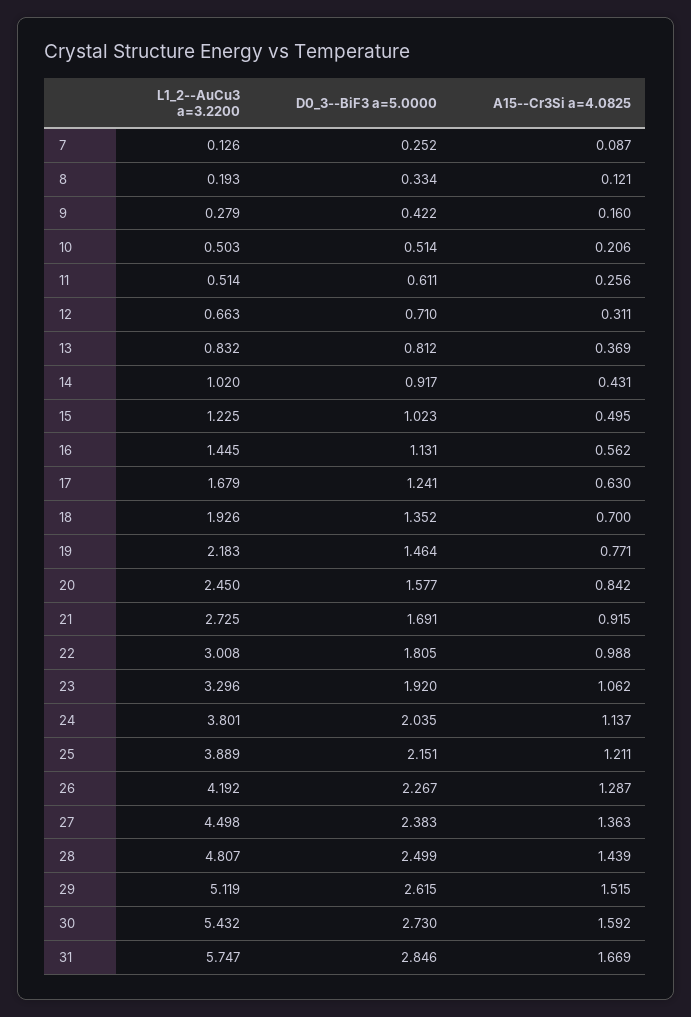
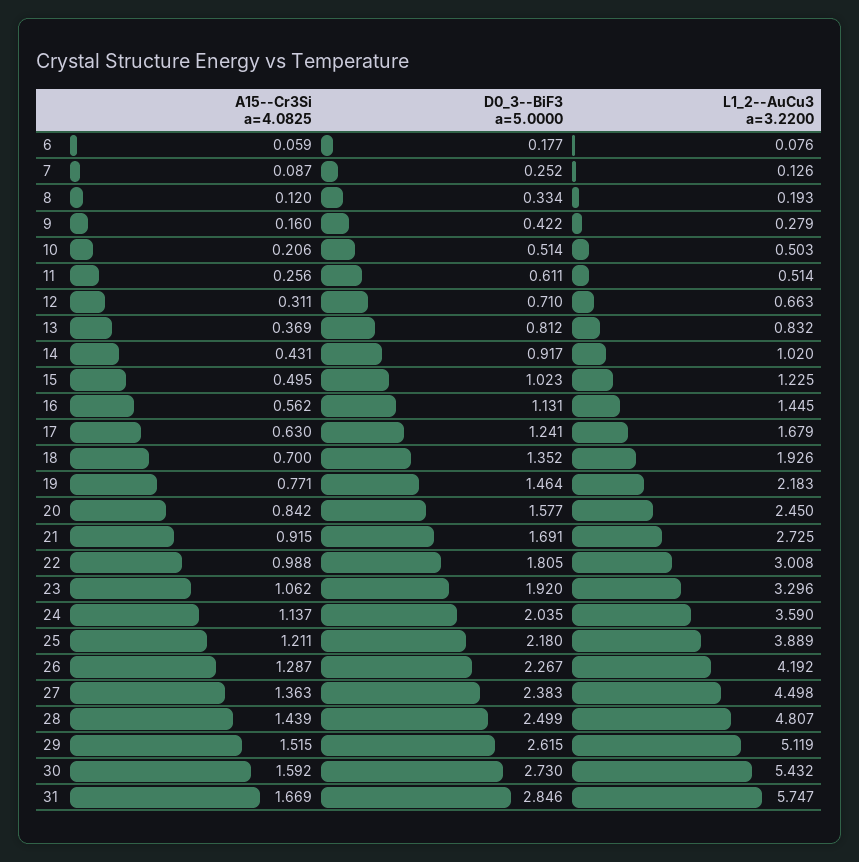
A15--Cr3Si a=4.0825, 8: 0.121 -> 0.12
L1_2--AuCu3 a=3.2200, 24: 3.801 -> 3.59
D0_3--BiF3 a=5.0000, 25: 2.151 -> 2.18
A15--Cr3Si a=4.0825, 6: none -> 0.059
D0_3--BiF3 a=5.0000, 6: none -> 0.177
L1_2--AuCu3 a=3.2200, 6: none -> 0.076

